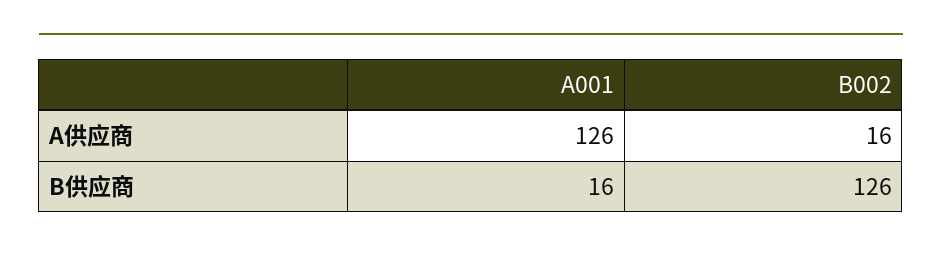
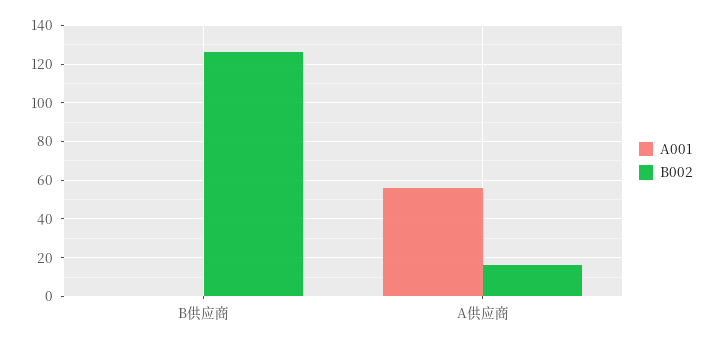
A001, A供应商: 126 -> 55
A001, B供应商: 16 -> 0

